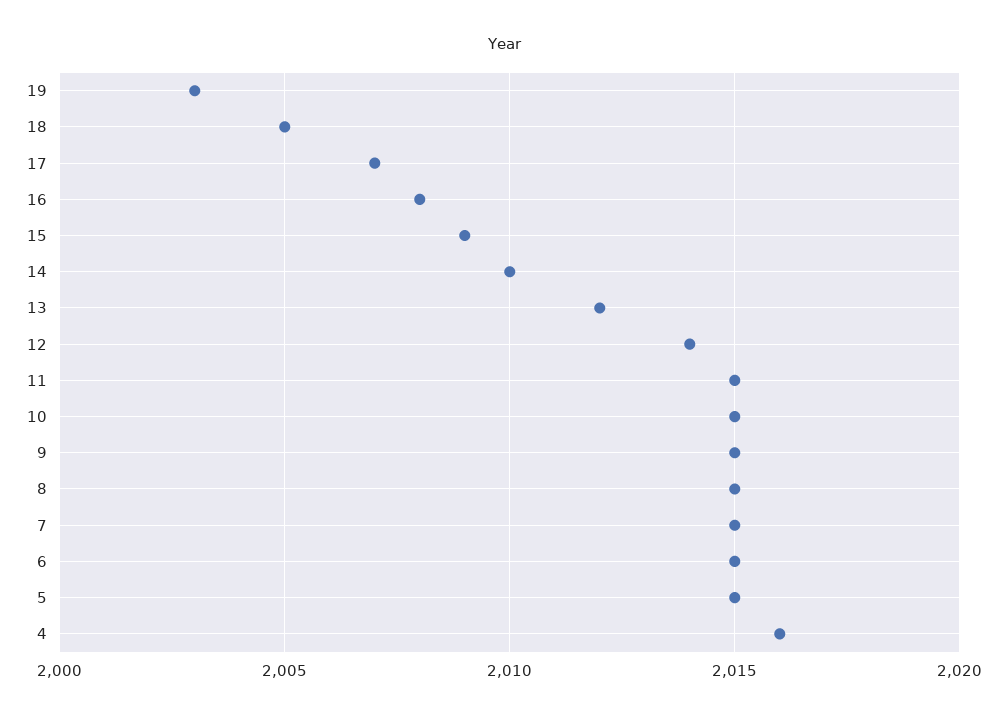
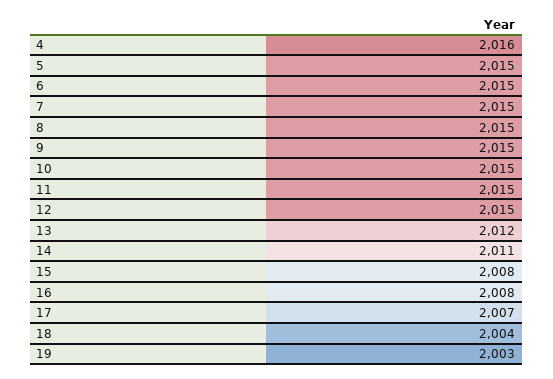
18: 2005 -> 2004
15: 2009 -> 2008
14: 2010 -> 2011
12: 2014 -> 2015

